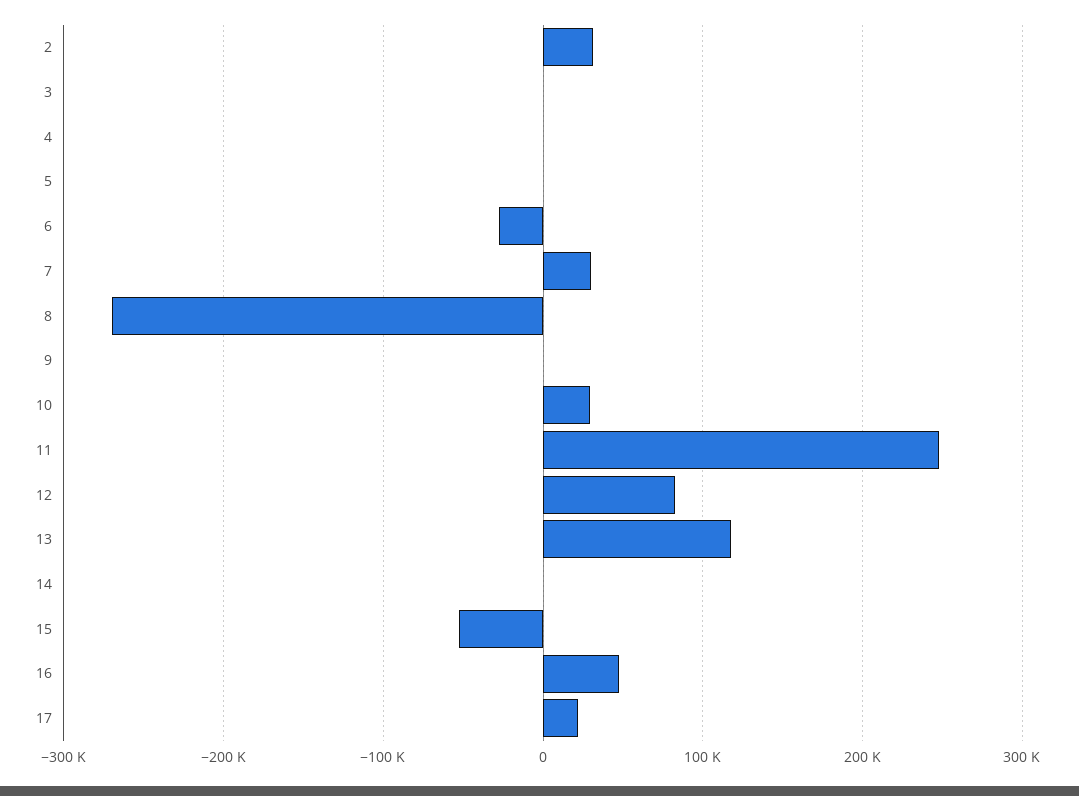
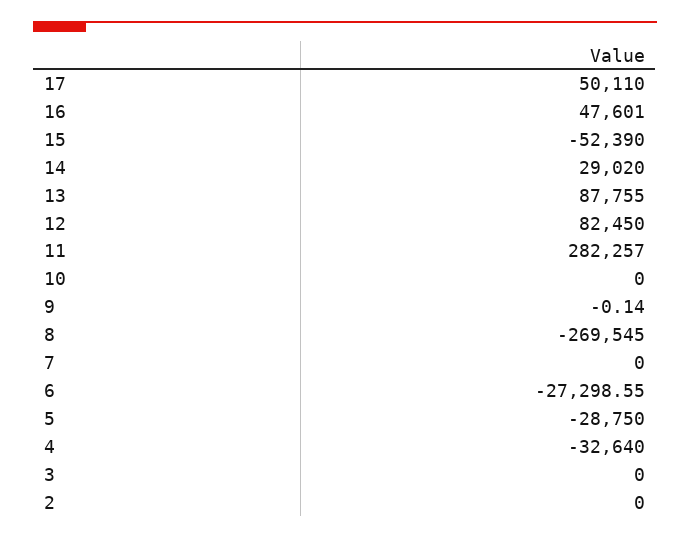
2: 30000 -> 0
4: 0 -> -32640
5: 0 -> -28750
7: 30000 -> 0
10: 30000 -> 0
11: 250000 -> 282257
13: 120000 -> 87755
14: 0 -> 29020
17: 20000 -> 50110

